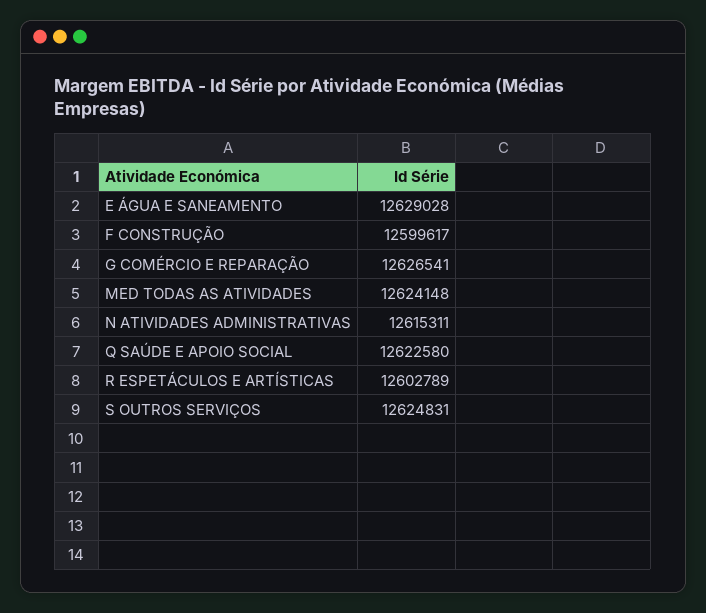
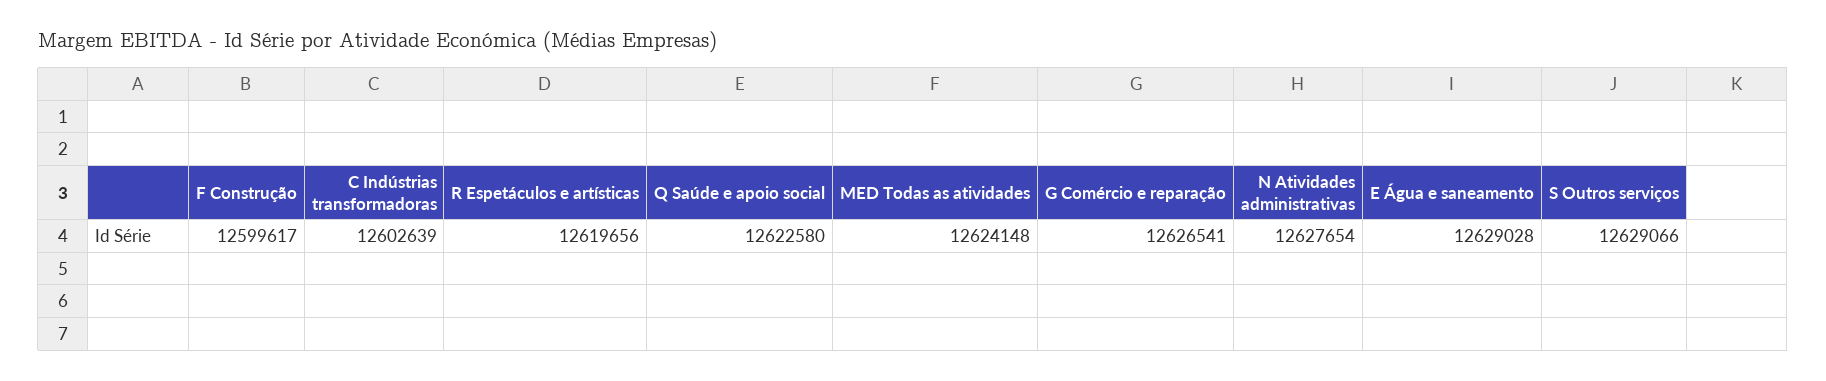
N ATIVIDADES ADMINISTRATIVAS: 12615311 -> 12627654
R ESPETÁCULOS E ARTÍSTICAS: 12602789 -> 12619656
S OUTROS SERVIÇOS: 12624831 -> 12629066
C Indústrias transformadoras: none -> 12602639

